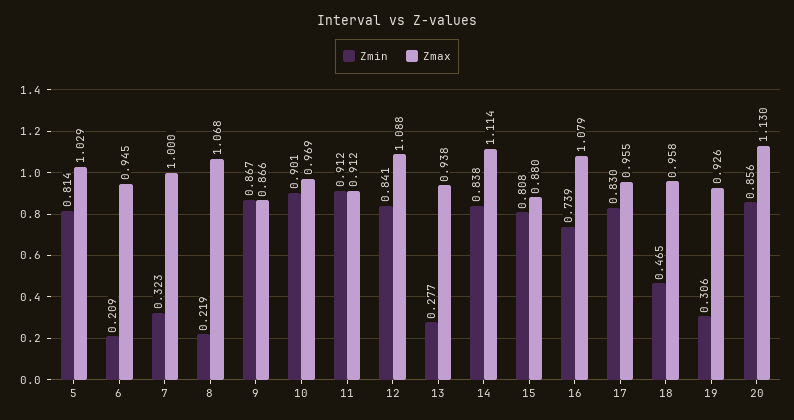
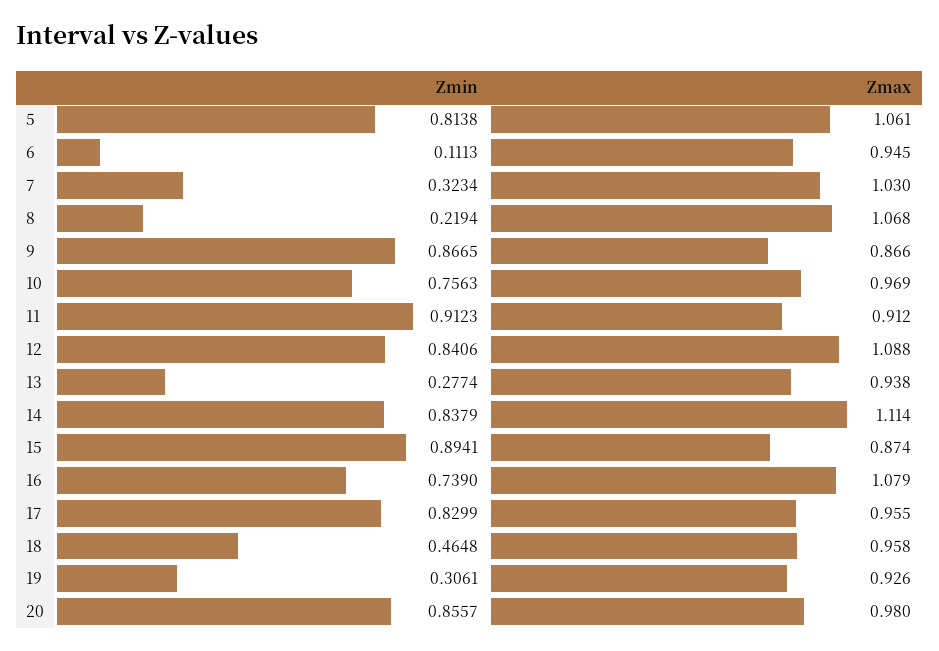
Zmax, 5: 1.029 -> 1.061
Zmin, 6: 0.209 -> 0.1113
Zmax, 7: 1 -> 1.03
Zmin, 10: 0.901 -> 0.7563
Zmin, 15: 0.808 -> 0.8941
Zmax, 15: 0.88 -> 0.874
Zmax, 20: 1.13 -> 0.98

